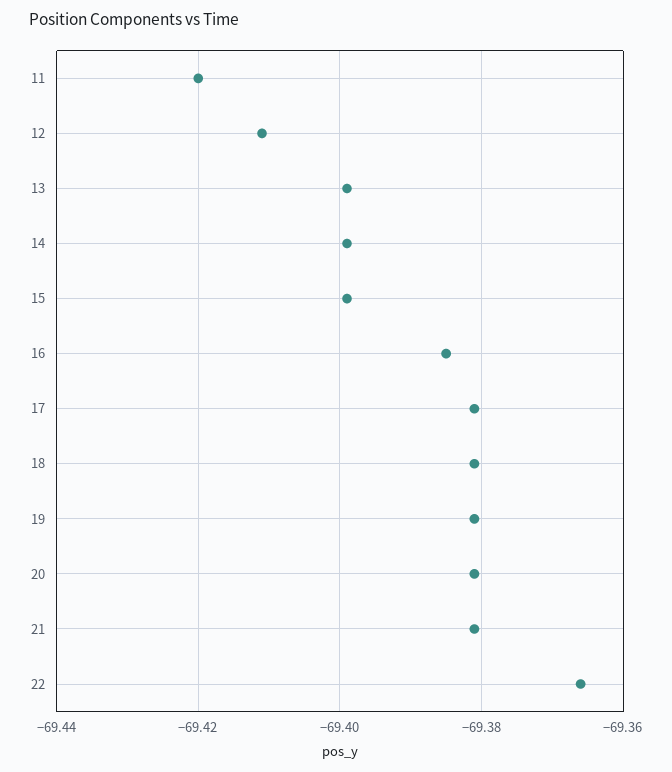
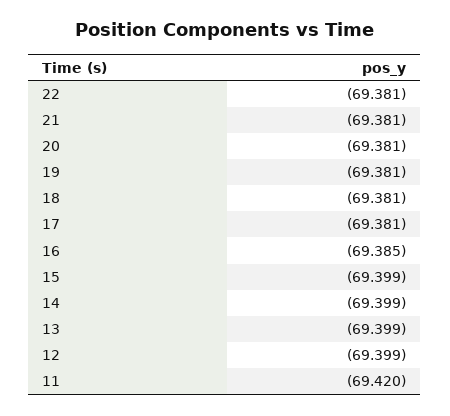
12: -69.41 -> -69.399
22: -69.365 -> -69.381

